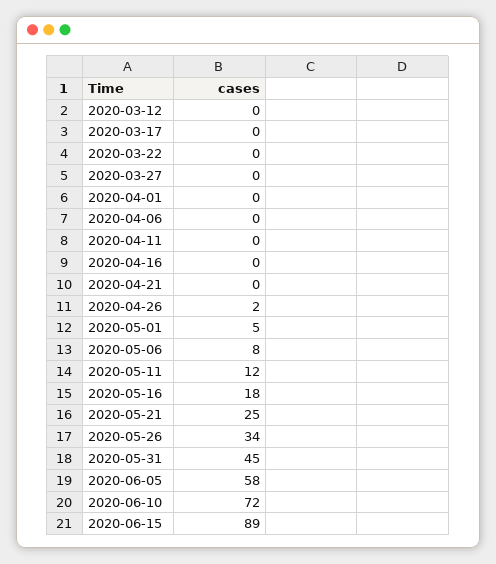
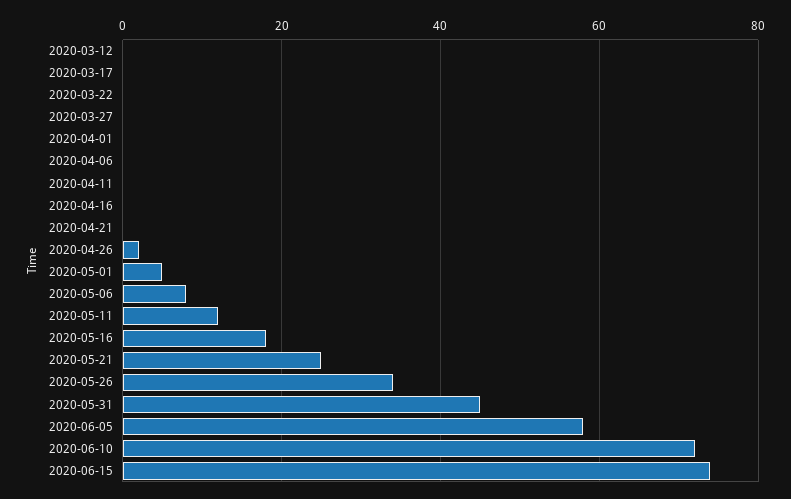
2020-06-15: 89 -> 75

